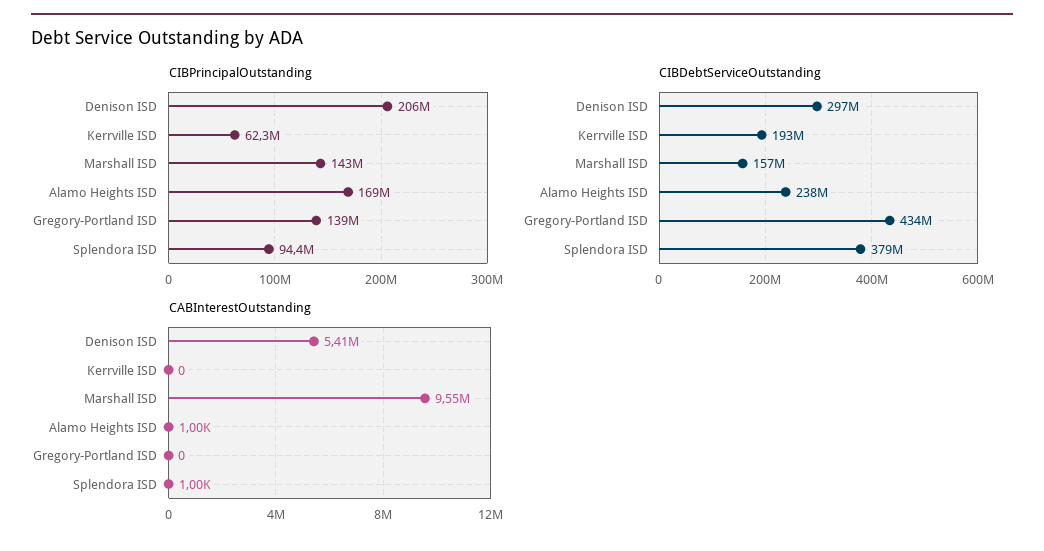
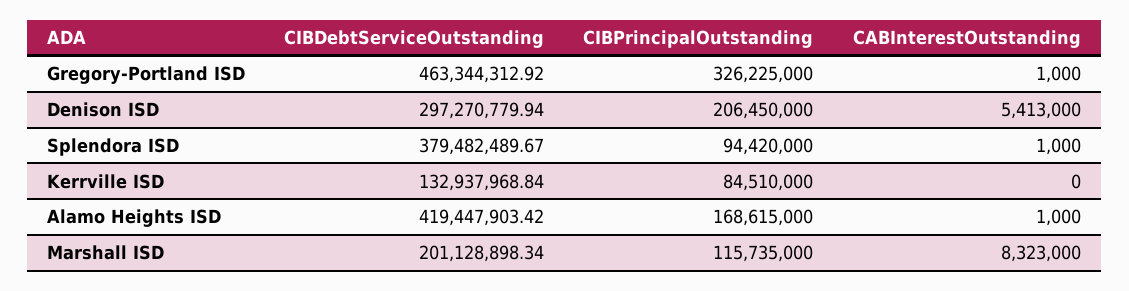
CIBPrincipalOutstanding, Kerrville ISD: 62300000 -> 84510000
CIBPrincipalOutstanding, Marshall ISD: 143000000 -> 115735000
CIBPrincipalOutstanding, Gregory-Portland ISD: 139000000 -> 326225000
CIBDebtServiceOutstanding, Kerrville ISD: 193000000 -> 132937968.84
CIBDebtServiceOutstanding, Marshall ISD: 157000000 -> 201128898.34
CIBDebtServiceOutstanding, Alamo Heights ISD: 238000000 -> 419447903.42
CIBDebtServiceOutstanding, Gregory-Portland ISD: 434000000 -> 463344312.92
CABInterestOutstanding, Marshall ISD: 9550000 -> 8323000
CABInterestOutstanding, Gregory-Portland ISD: 0 -> 1000

